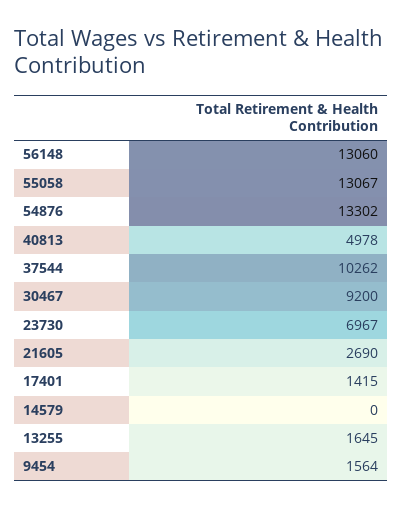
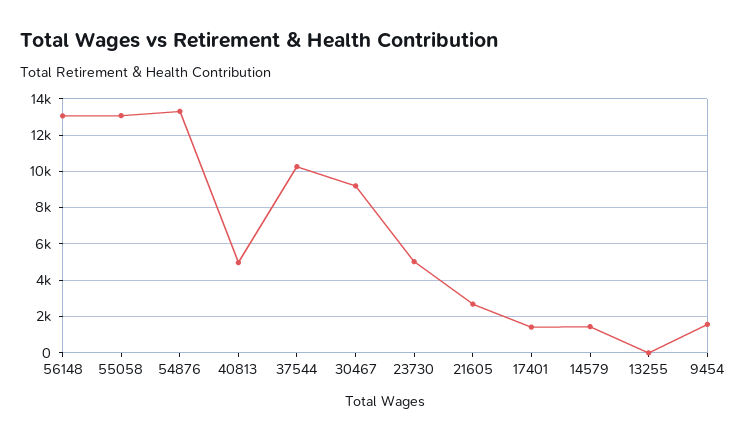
23730: 6967 -> 5000
14579: 0 -> 1500
13255: 1645 -> 0

